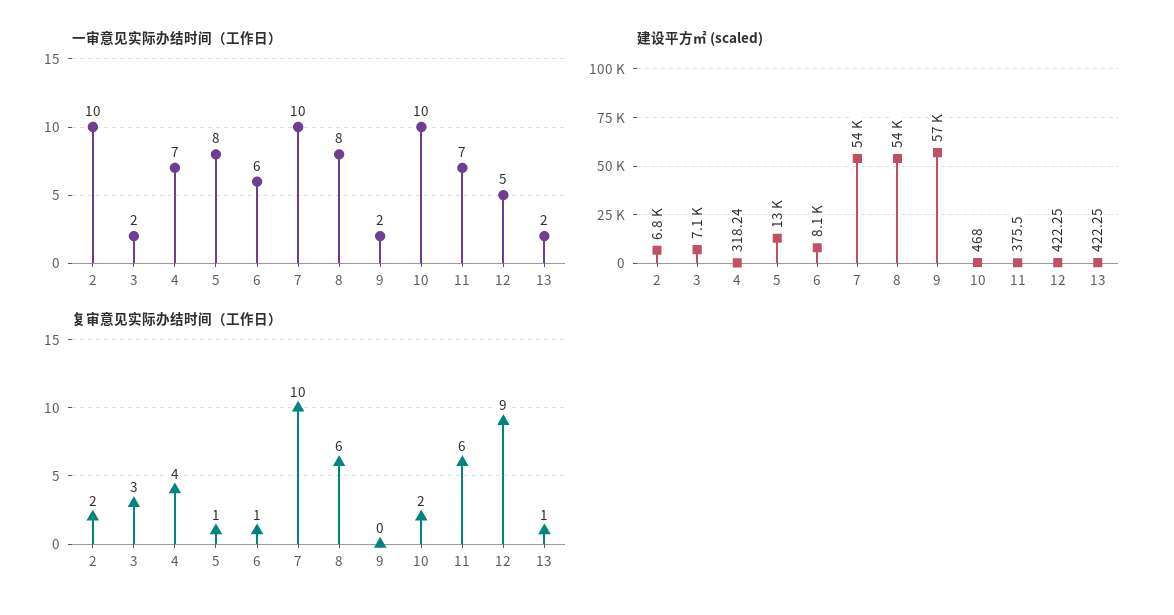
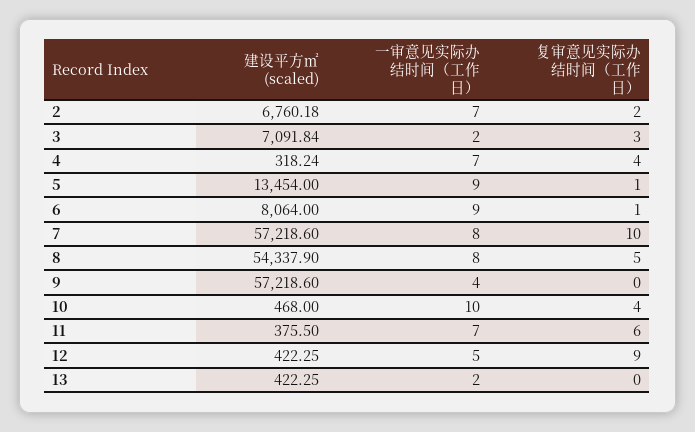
一审意见实际办结时间（工作日）, 2: 10 -> 7
一审意见实际办结时间（工作日）, 5: 8 -> 9
一审意见实际办结时间（工作日）, 6: 6 -> 9
一审意见实际办结时间（工作日）, 7: 10 -> 8
一审意见实际办结时间（工作日）, 9: 2 -> 4
建设平方㎡ (scaled), 7: 54000 -> 57218.6
复审意见实际办结时间（工作日）, 8: 6 -> 5
复审意见实际办结时间（工作日）, 10: 2 -> 4
复审意见实际办结时间（工作日）, 13: 1 -> 0

